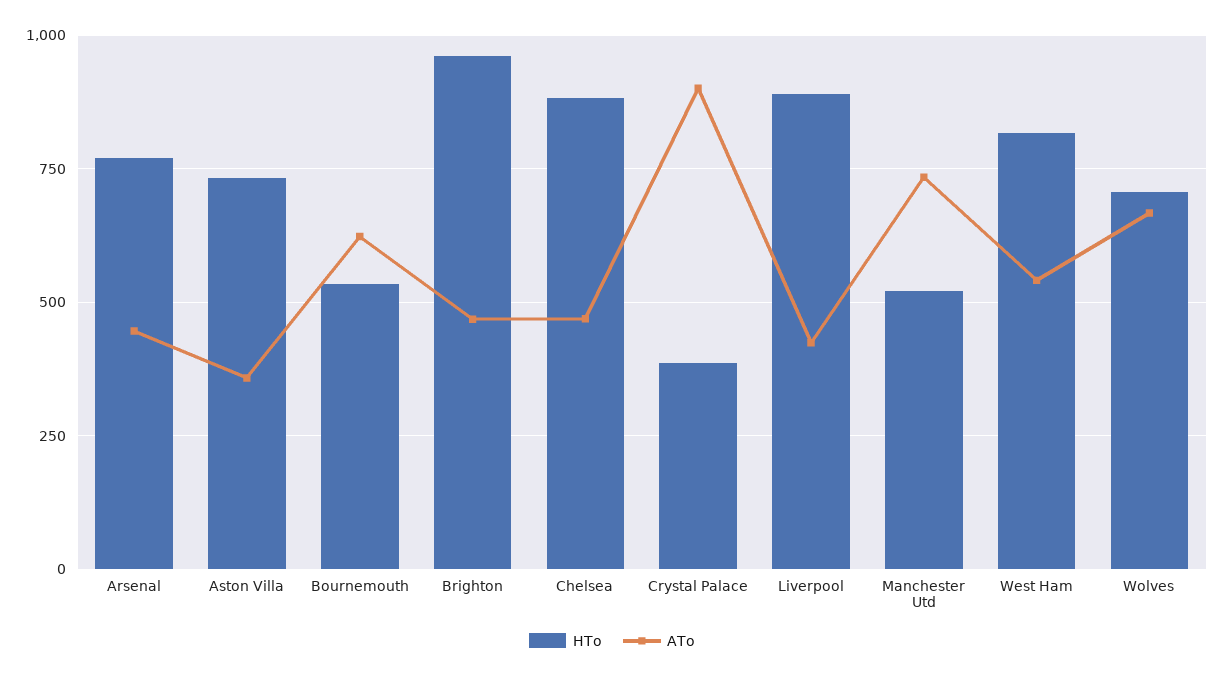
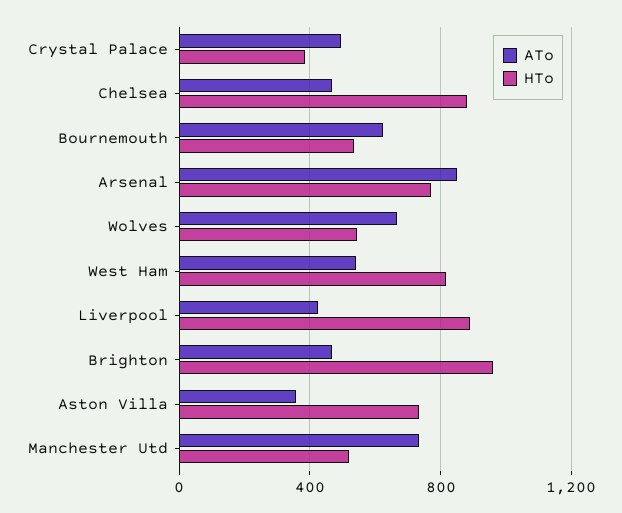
ATo, Arsenal: 450 -> 850
ATo, Crystal Palace: 900 -> 500
HTo, Wolves: 700 -> 550

